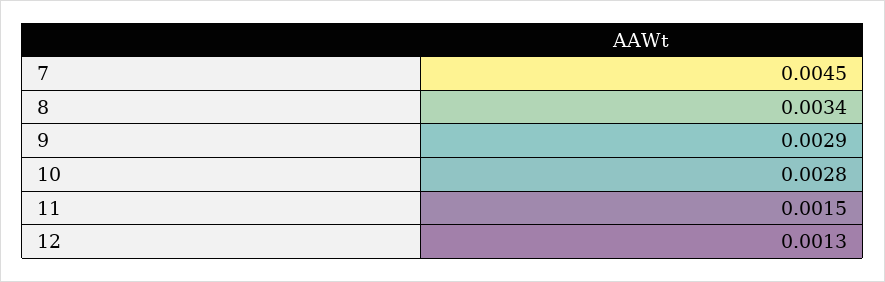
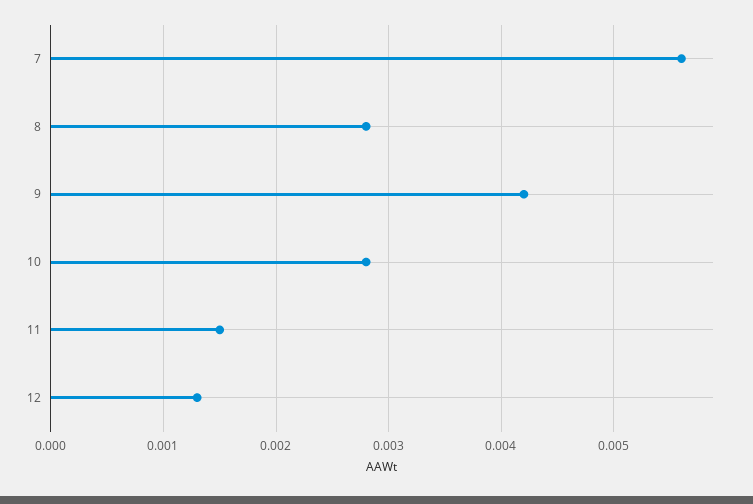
7: 0.0045 -> 0.0056
8: 0.0034 -> 0.0028
9: 0.0029 -> 0.0042

